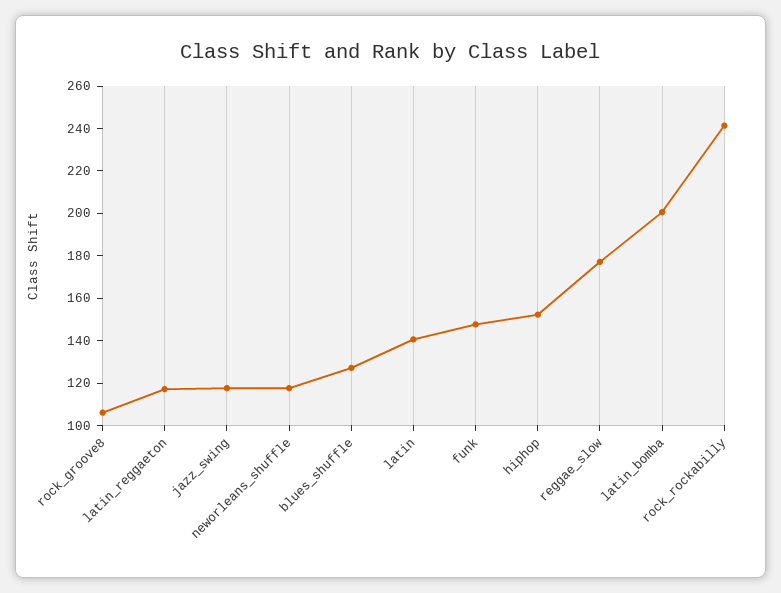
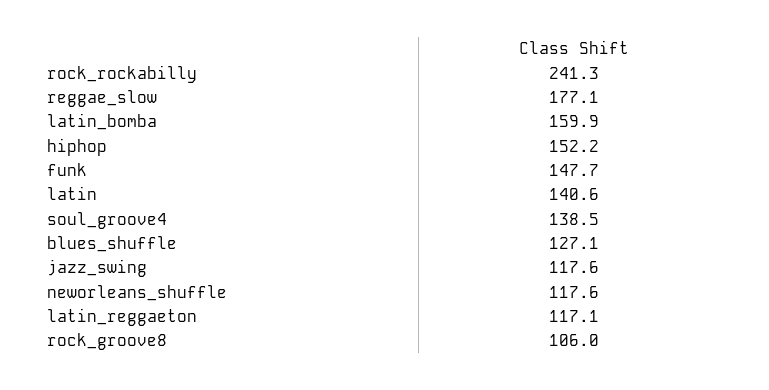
latin_bomba: 200 -> 159.9
soul_groove4: none -> 138.5

